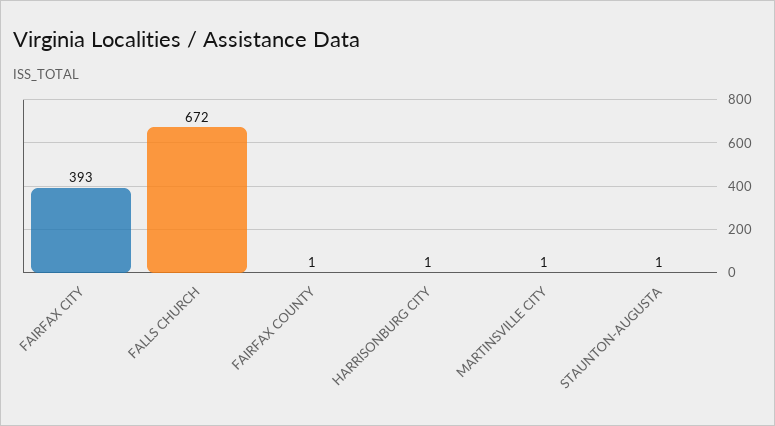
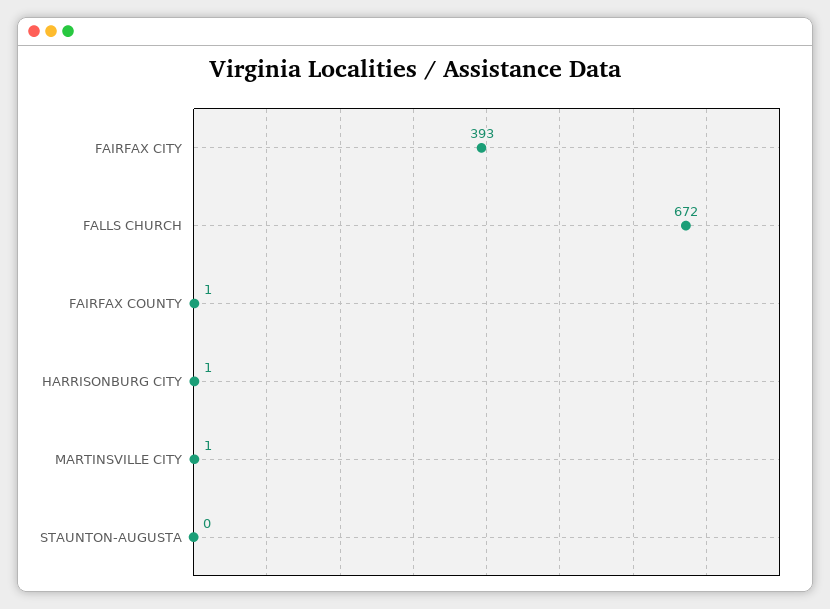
STAUNTON-AUGUSTA: 1 -> 0

